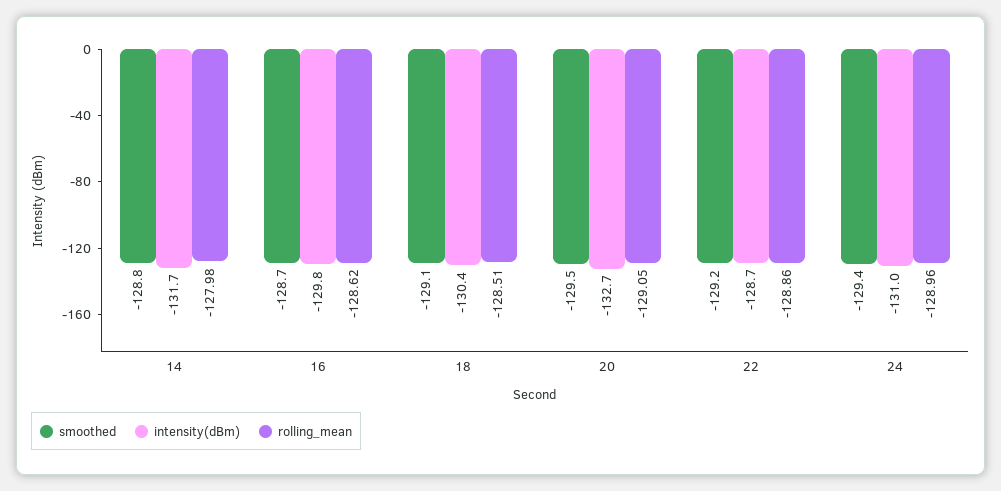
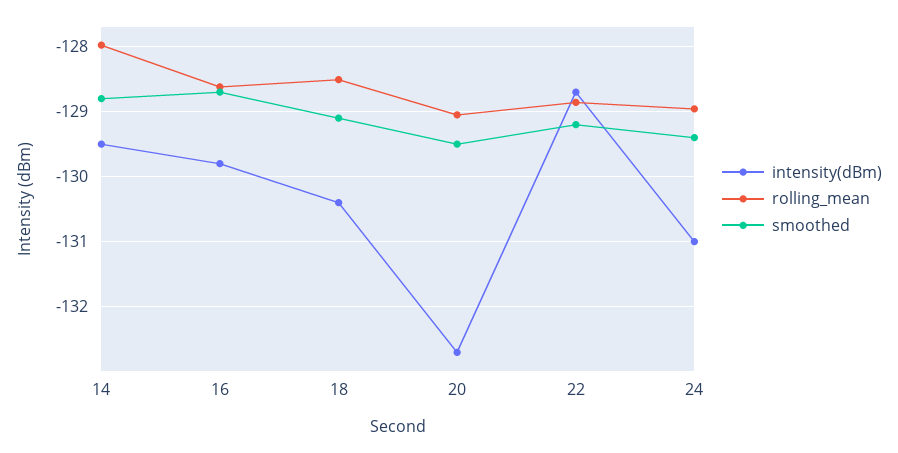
intensity(dBm), 14: -131.7 -> -129.5

